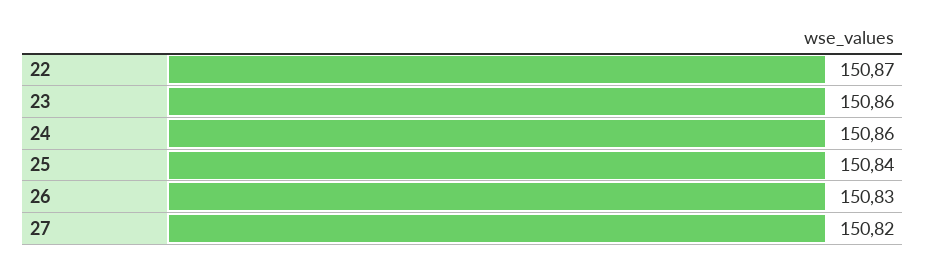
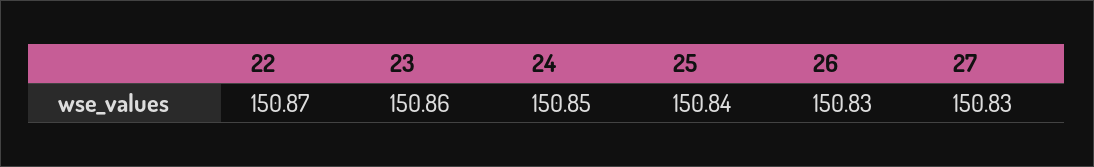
24: 150.86 -> 150.85
27: 150.82 -> 150.83

